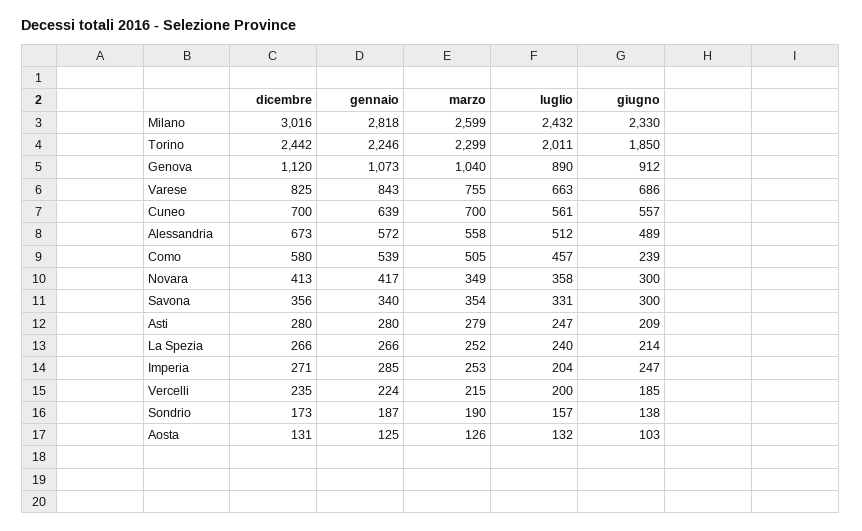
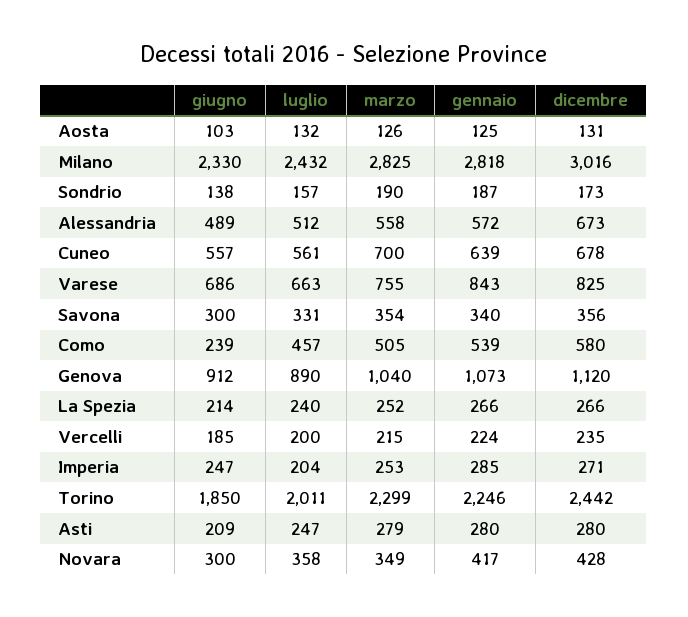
marzo, Milano: 2599 -> 2825
dicembre, Cuneo: 700 -> 678
dicembre, Novara: 413 -> 428

